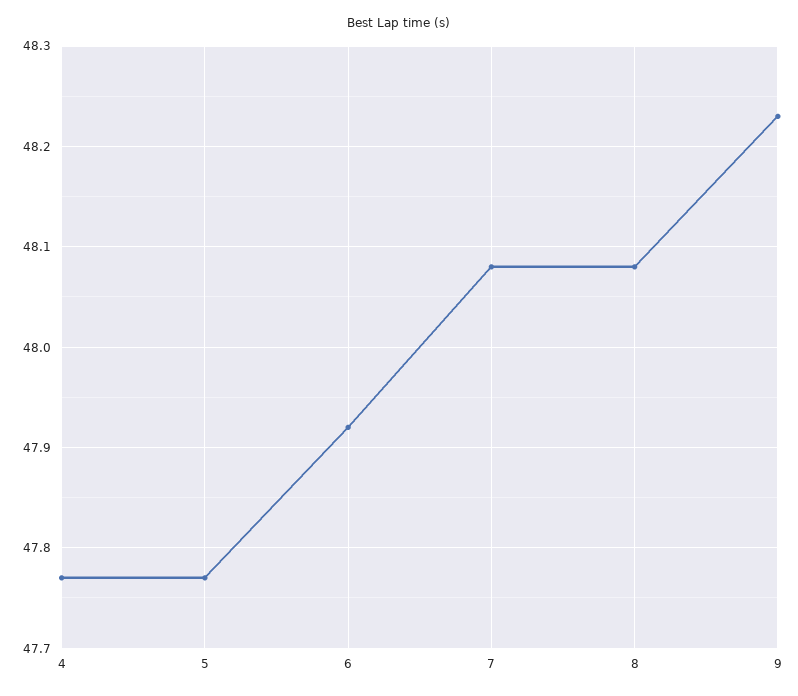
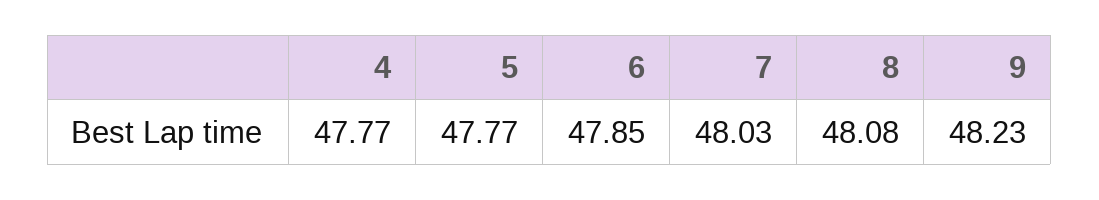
6: 47.92 -> 47.85
7: 48.08 -> 48.03

